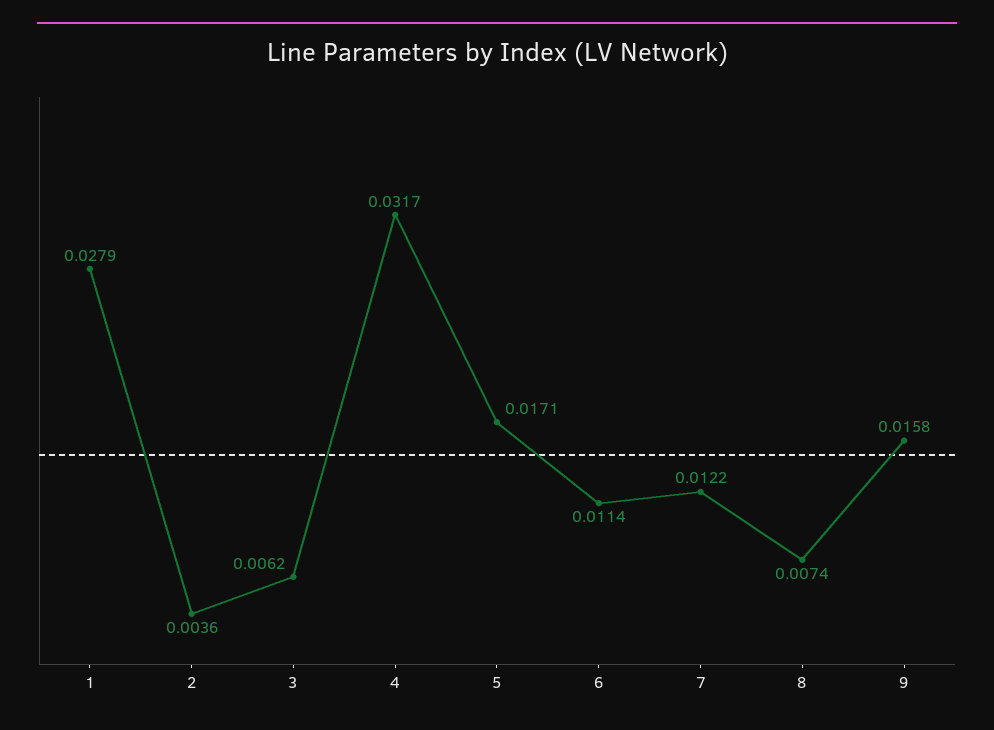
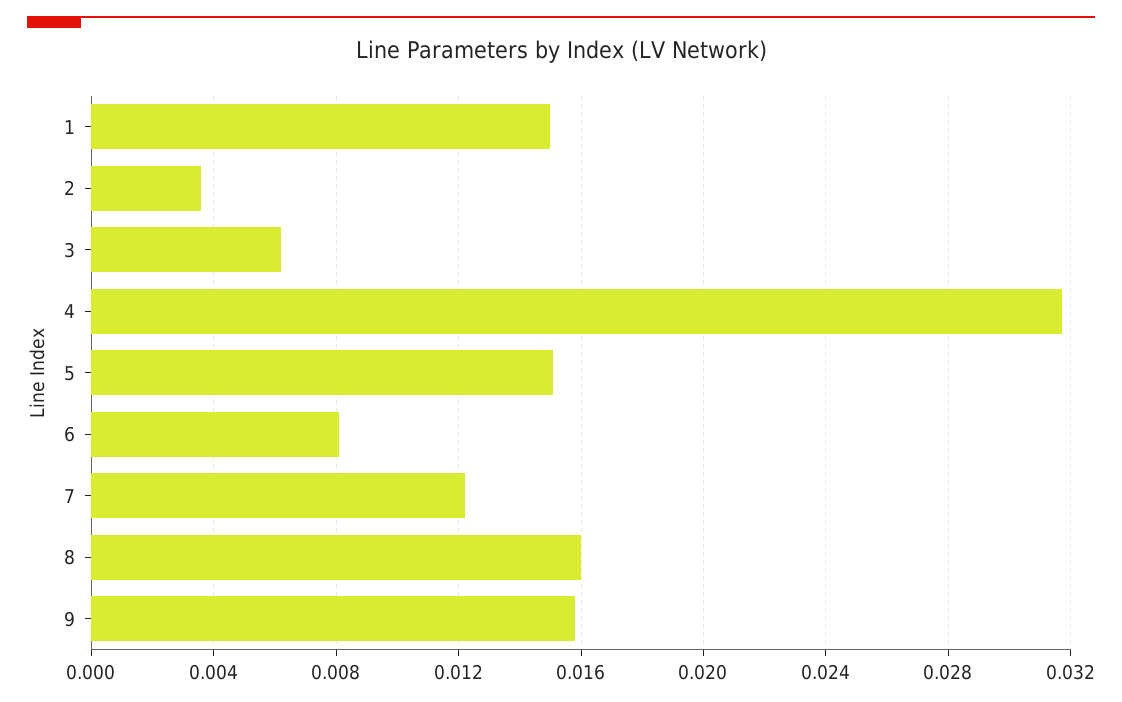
1: 0.0279 -> 0.015
5: 0.0171 -> 0.015
6: 0.0114 -> 0.008
8: 0.0074 -> 0.016

